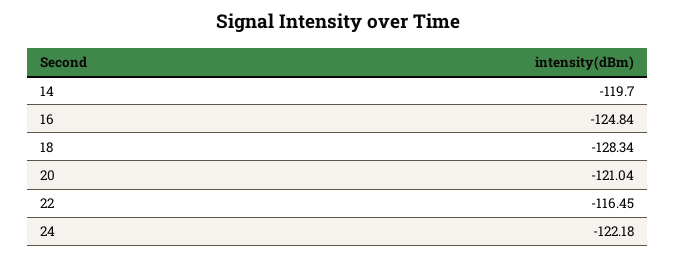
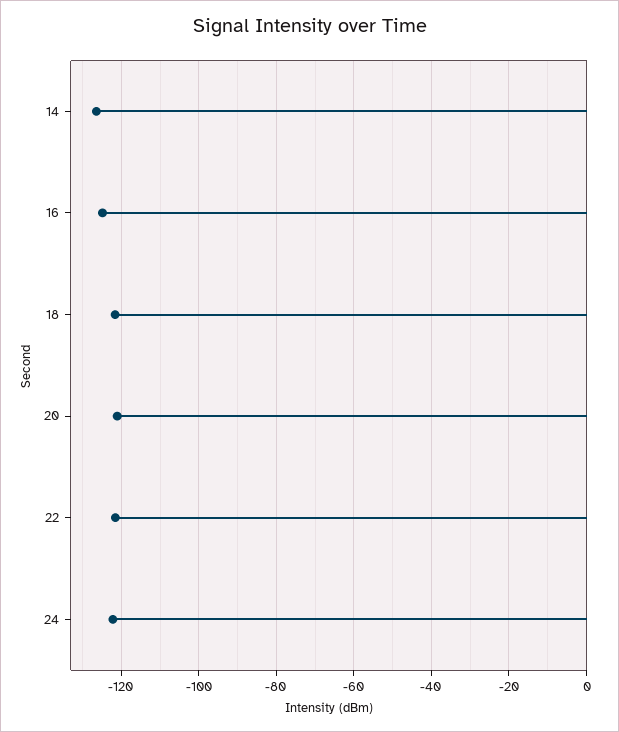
14: -119.7 -> -126
18: -128.34 -> -122
22: -116.45 -> -122

